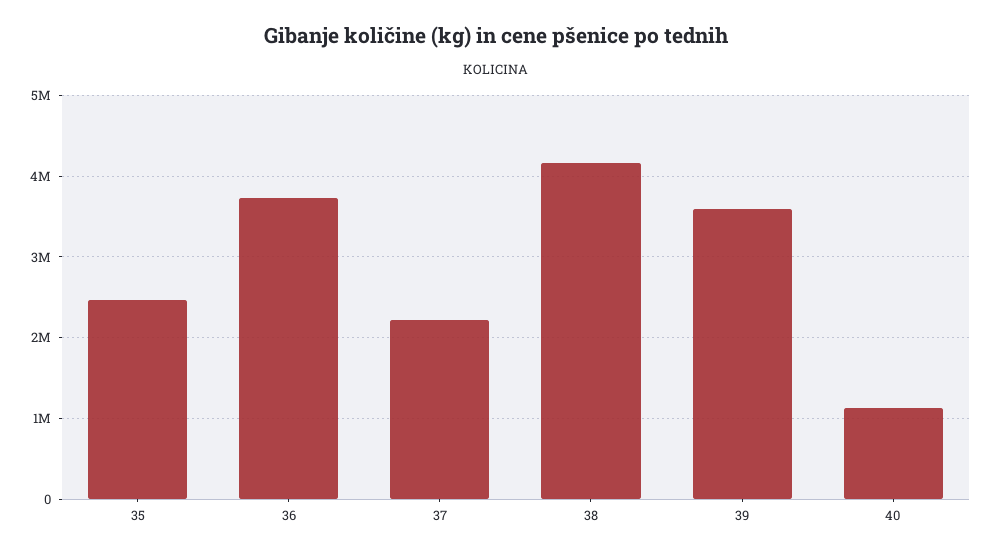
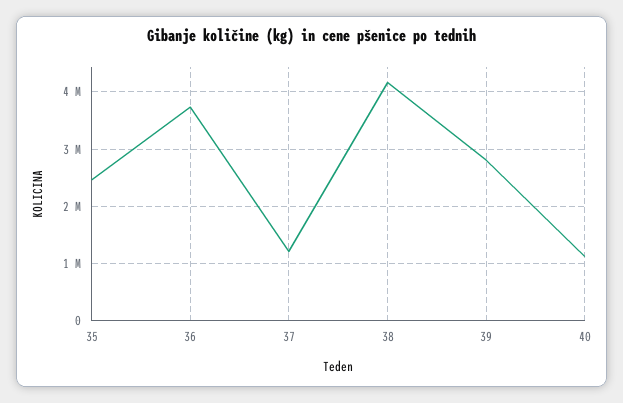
37: 2200000 -> 1200000
39: 3600000 -> 2800000

